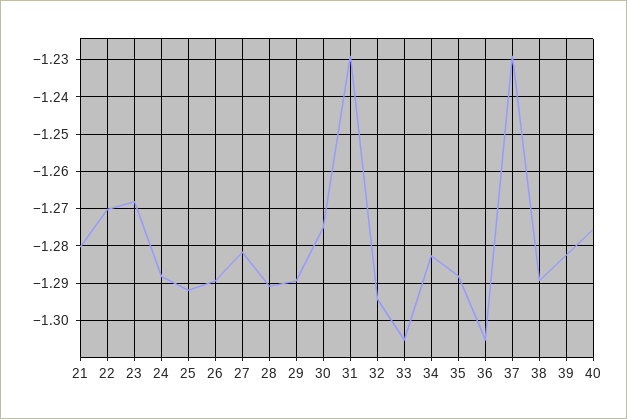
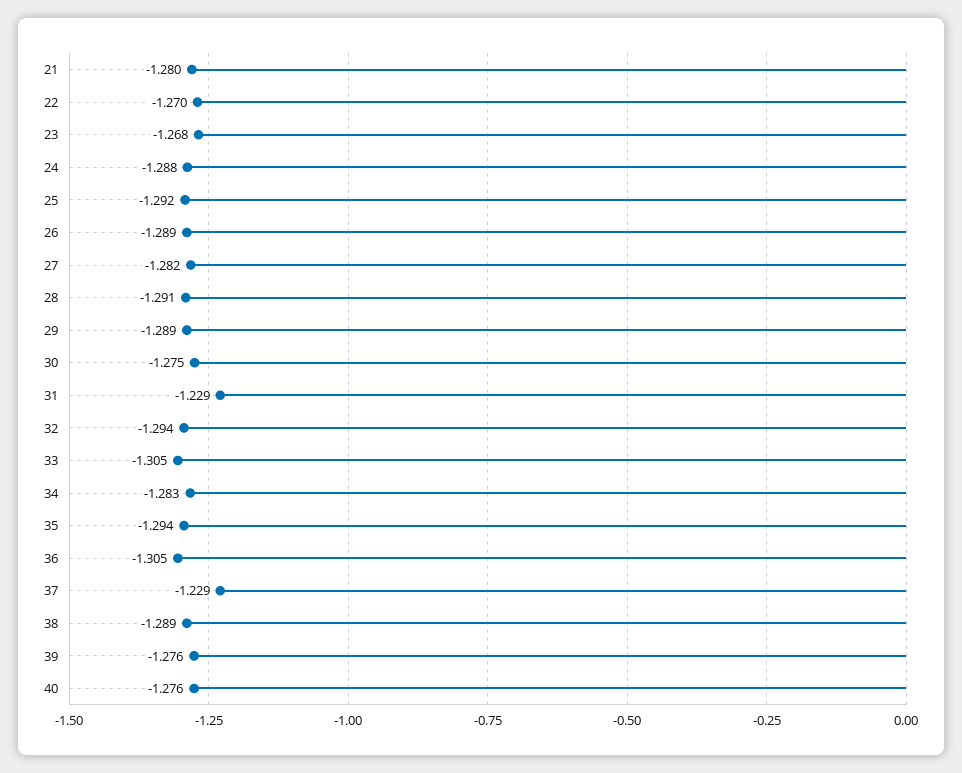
35: -1.288 -> -1.294
39: -1.282 -> -1.276

